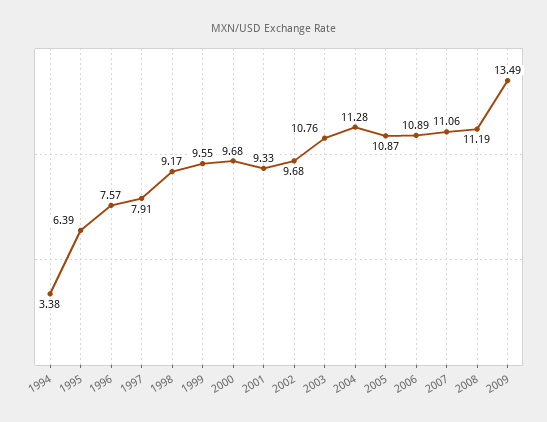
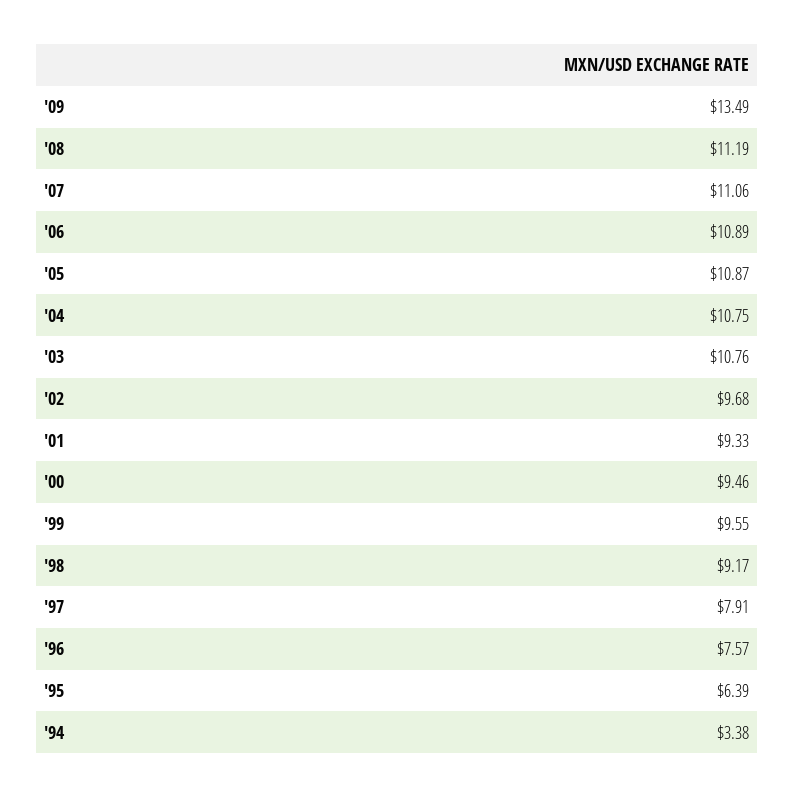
2000: 9.68 -> 9.46
2004: 11.28 -> 10.75

